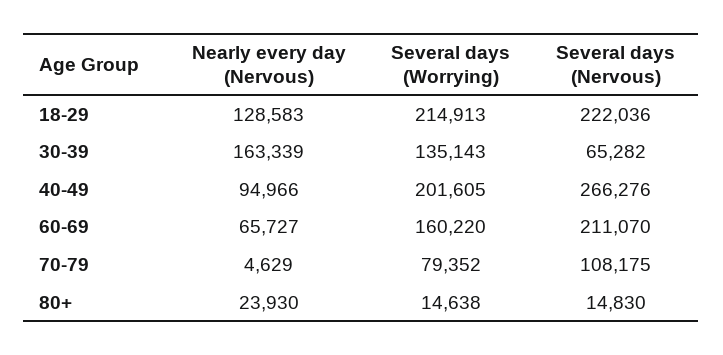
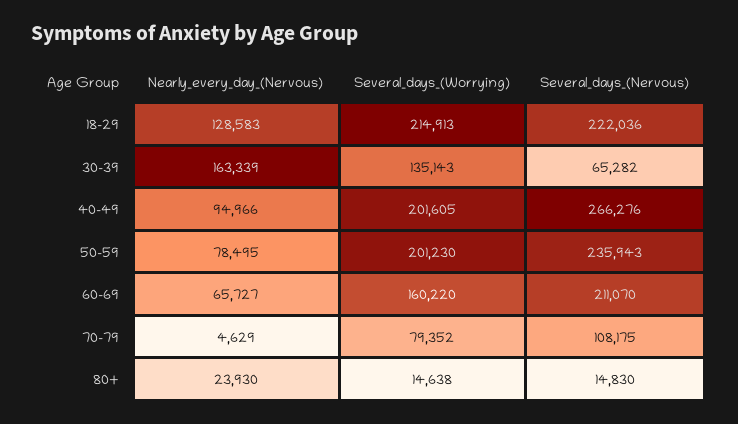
Nearly every day (Nervous), 50-59: none -> 78495
Several days (Worrying), 50-59: none -> 201230
Several days (Nervous), 50-59: none -> 235943

